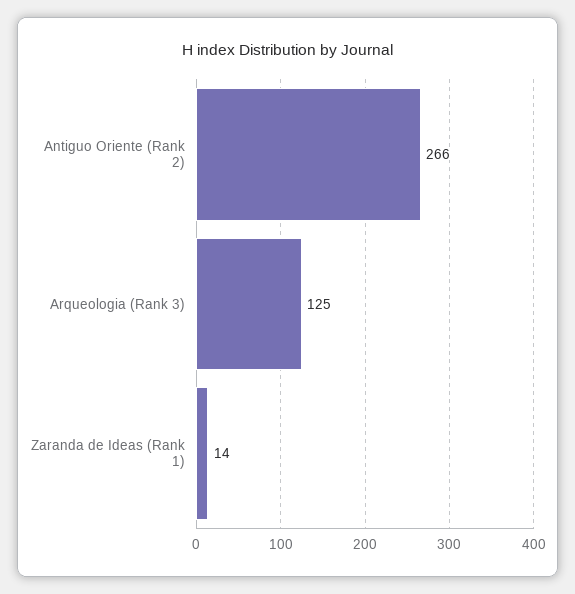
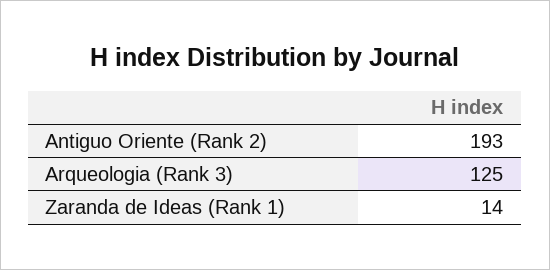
Antiguo Oriente (Rank 2): 266 -> 193

